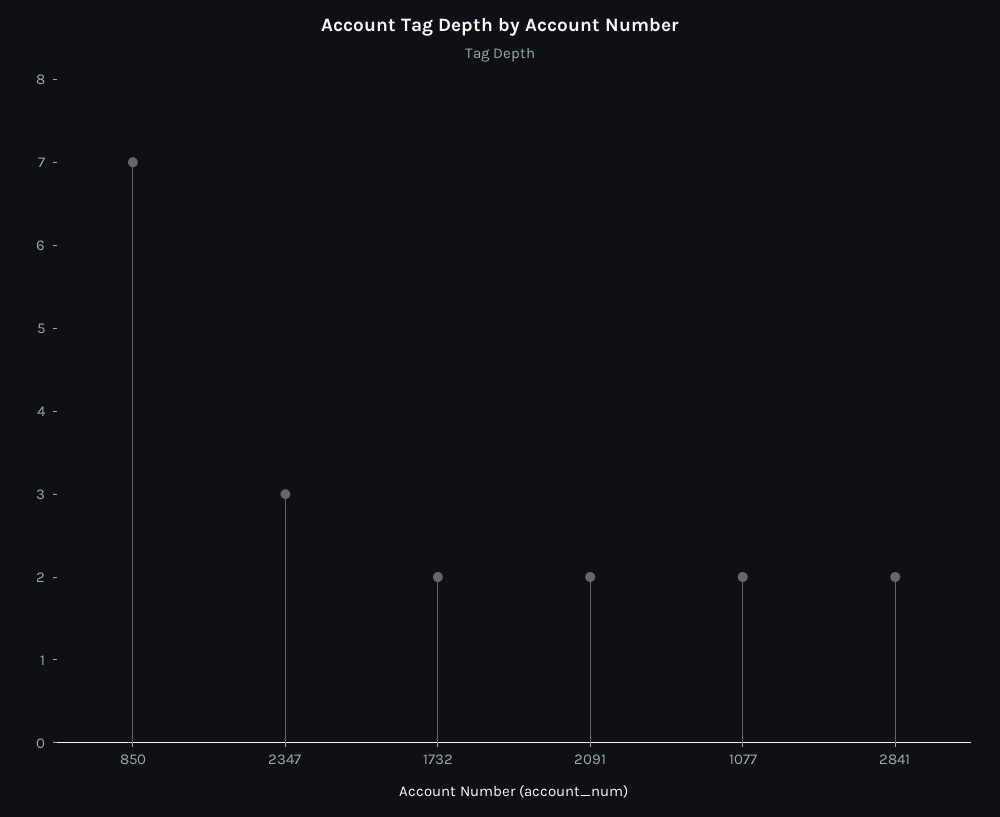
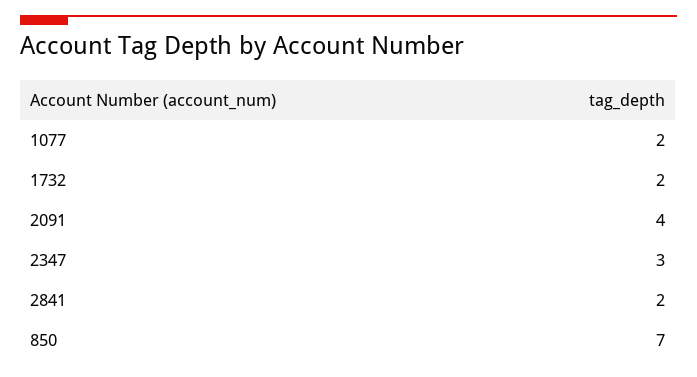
2091: 2 -> 4

